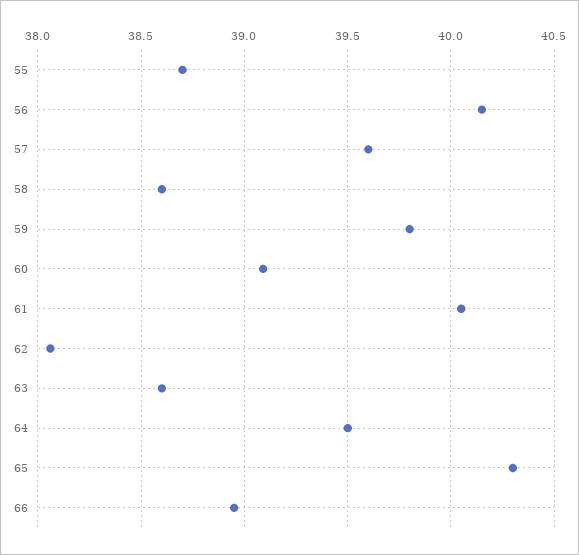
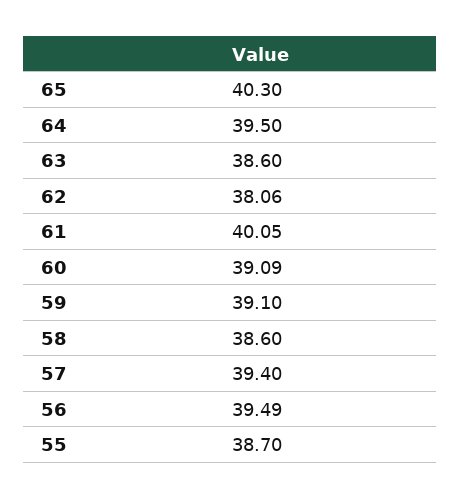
56: 40.15 -> 39.49
57: 39.6 -> 39.4
59: 39.8 -> 39.1
66: 38.95 -> none

